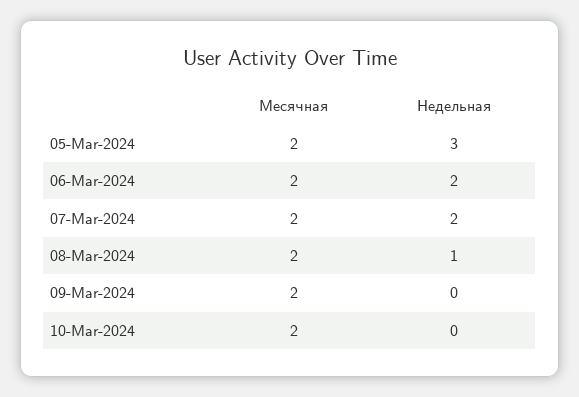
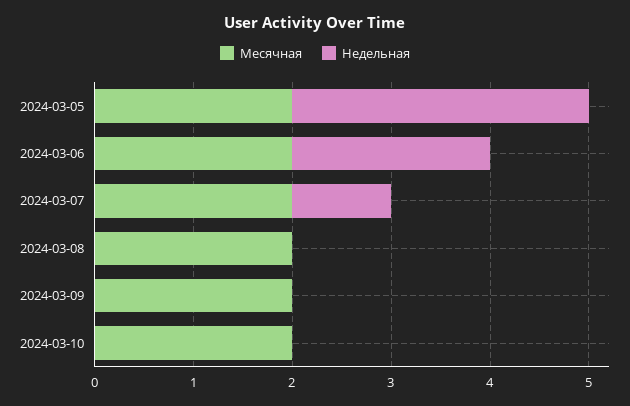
Недельная, 07-Mar-2024: 2 -> 1
Недельная, 08-Mar-2024: 1 -> 0

